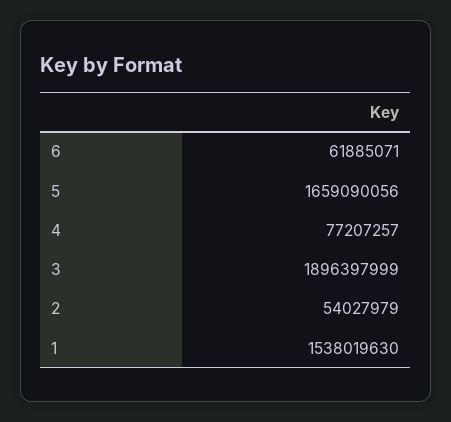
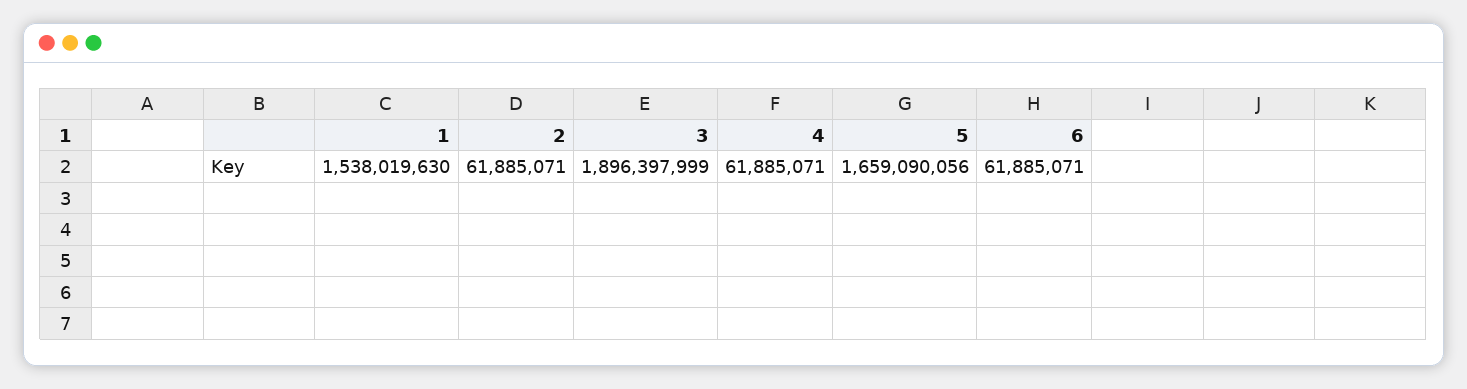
4: 77207257 -> 61885071
2: 54027979 -> 61885071

